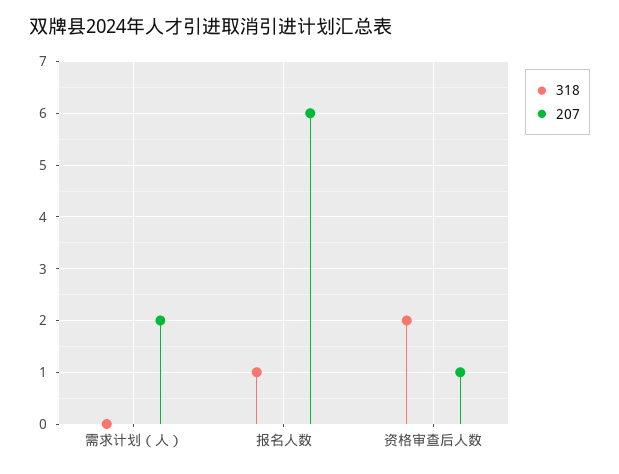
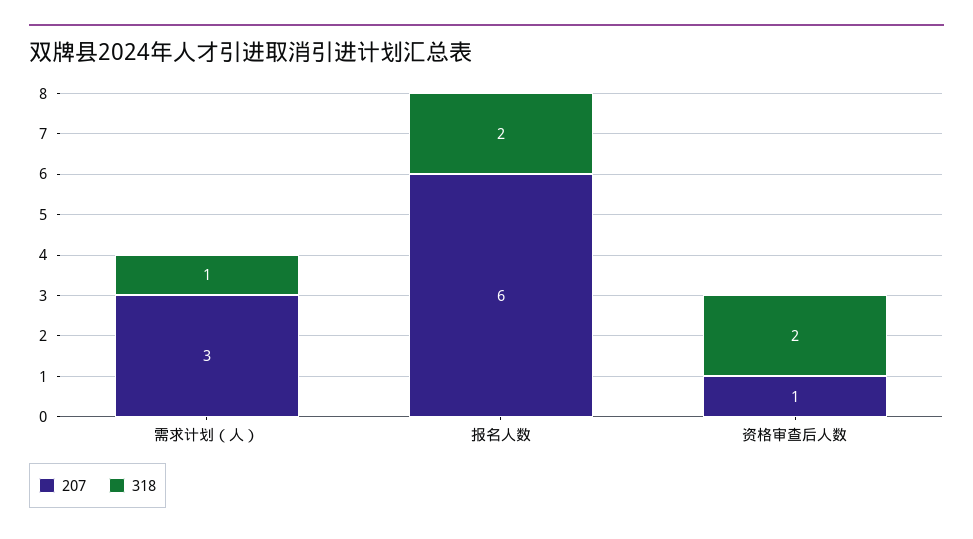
318, 需求计划（人）: 0 -> 1
207, 需求计划（人）: 2 -> 3
318, 报名人数: 1 -> 2

